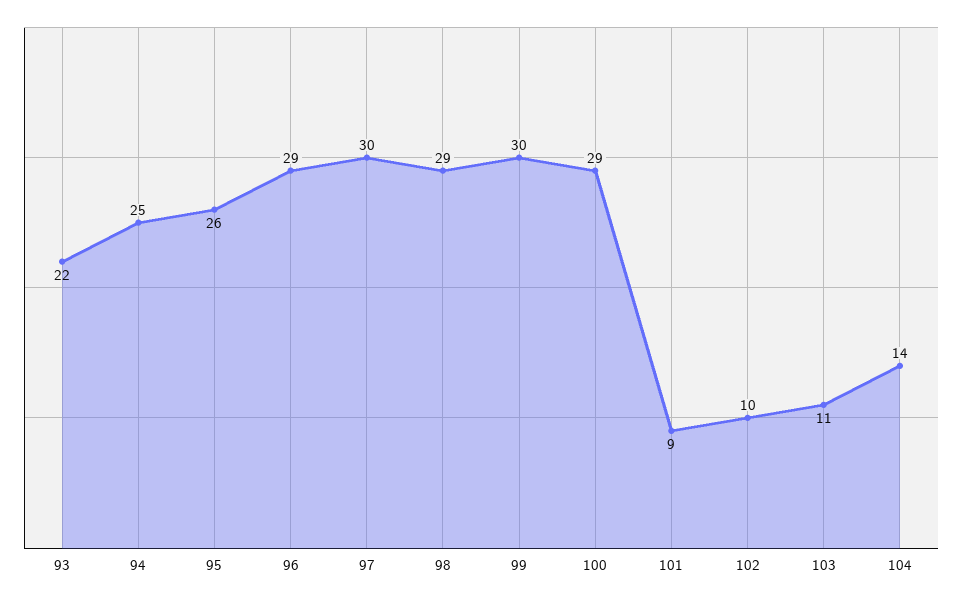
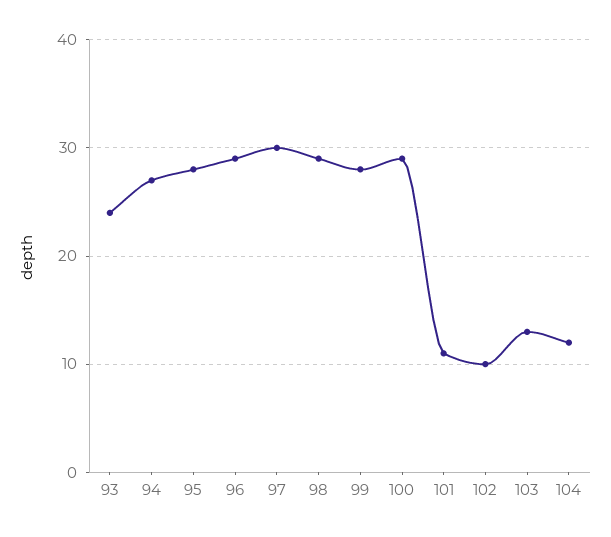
93: 22 -> 24
94: 25 -> 27
95: 26 -> 28
99: 30 -> 28
101: 9 -> 11
103: 11 -> 13
104: 14 -> 12

